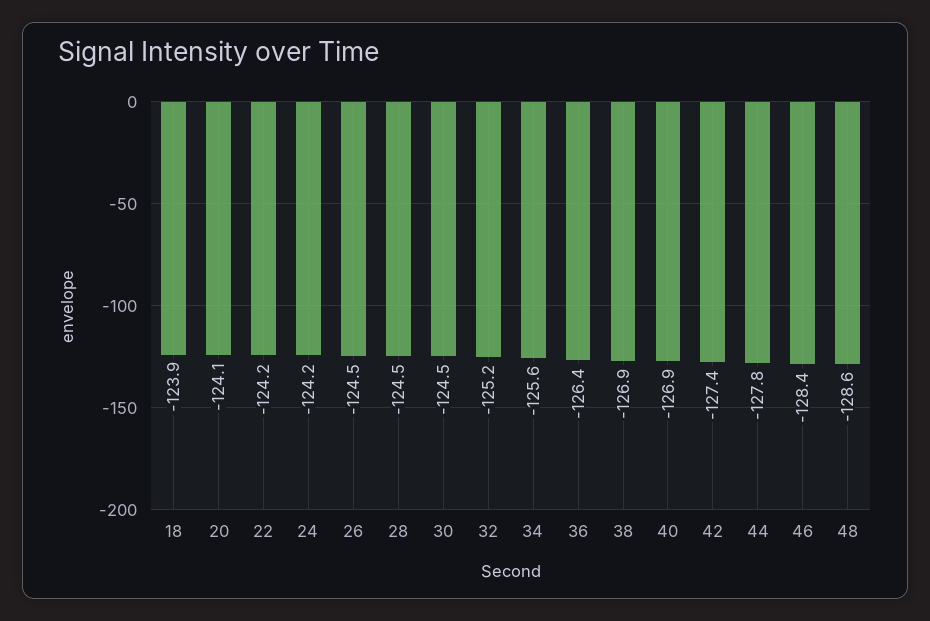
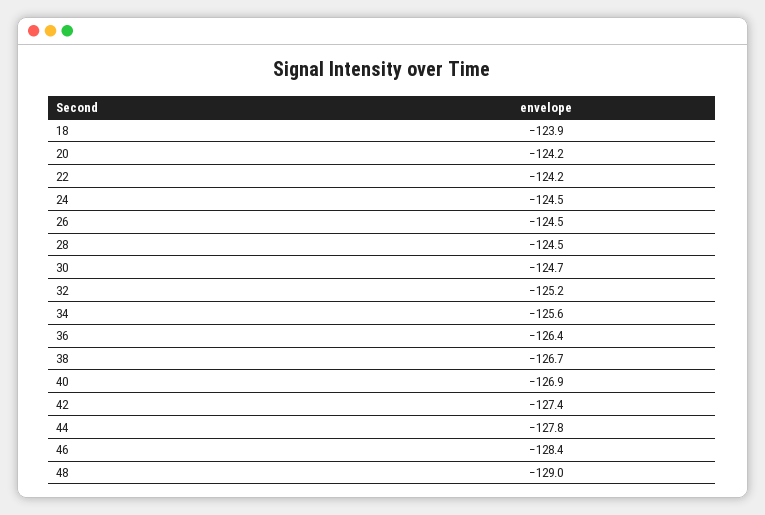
20: -124.1 -> -124.2
24: -124.2 -> -124.5
30: -124.5 -> -124.7
38: -126.9 -> -126.7
48: -128.6 -> -129

